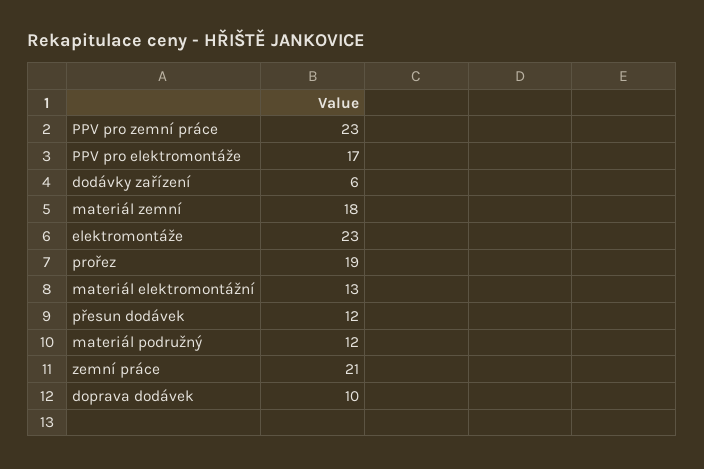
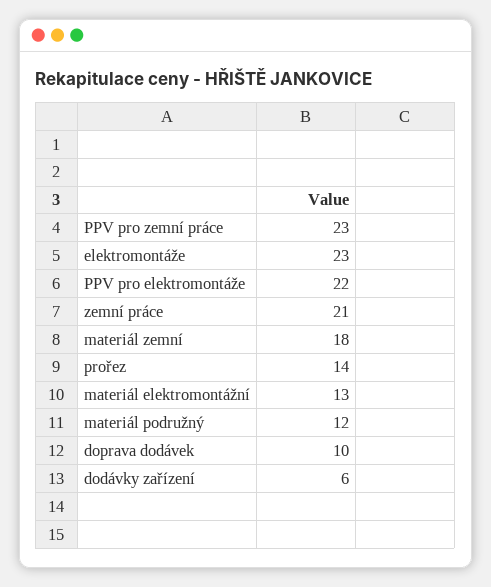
PPV pro elektromontáže: 17 -> 22
prořez: 19 -> 14
přesun dodávek: 12 -> none

